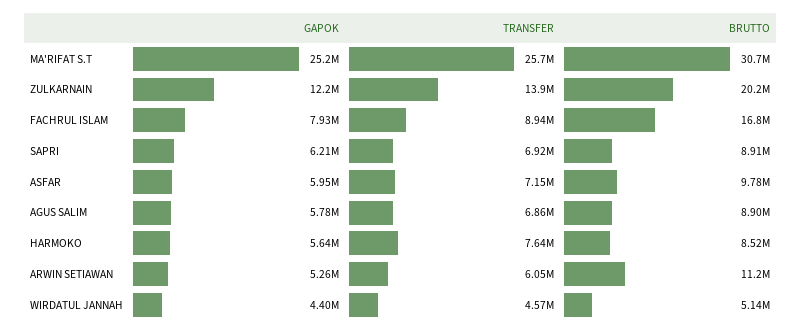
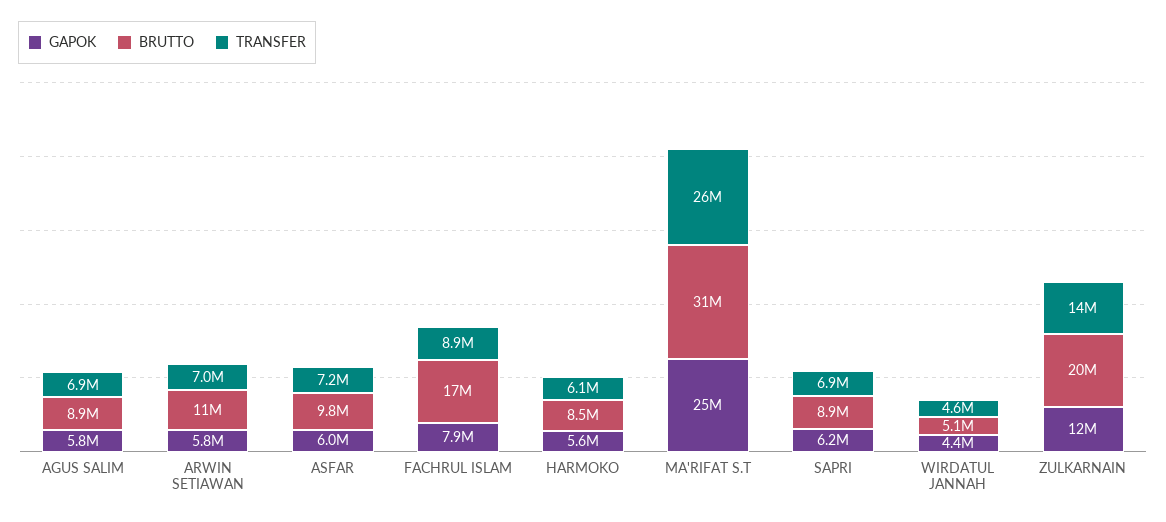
TRANSFER, HARMOKO: 7640000 -> 6100000
GAPOK, ARWIN SETIAWAN: 5260000 -> 5800000
TRANSFER, ARWIN SETIAWAN: 6050000 -> 7000000

